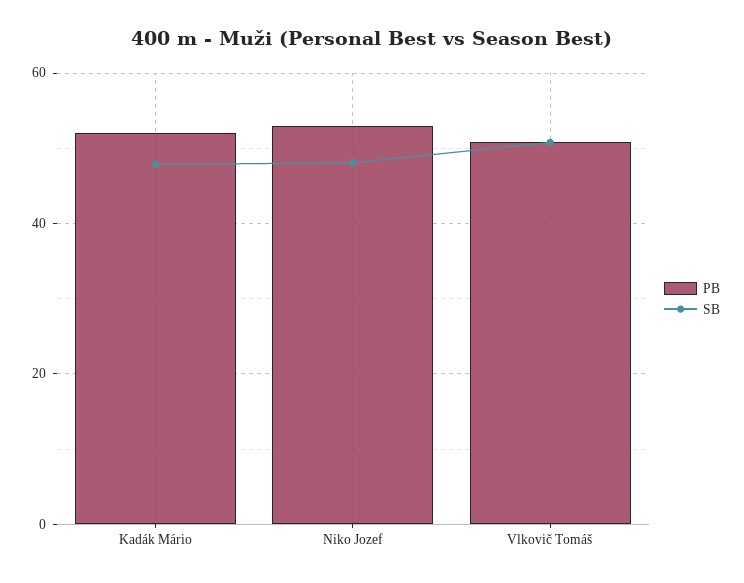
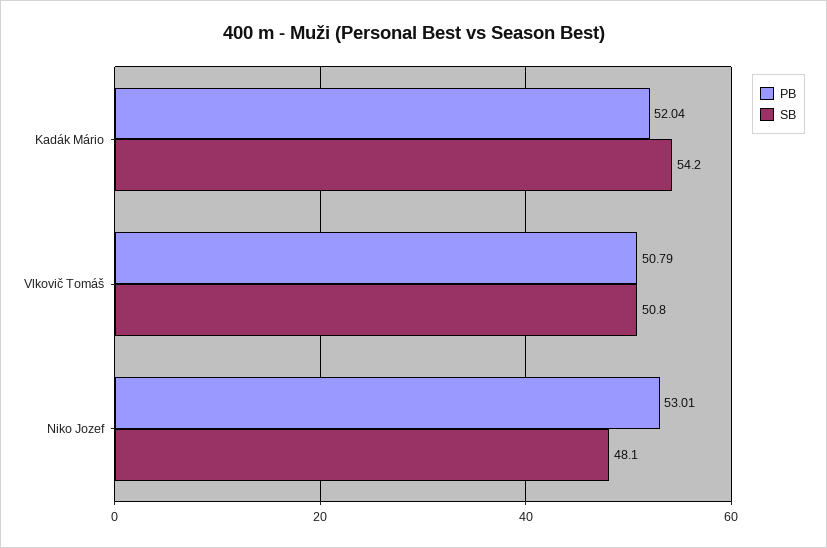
SB, Kadák Mário: 48 -> 54.2

